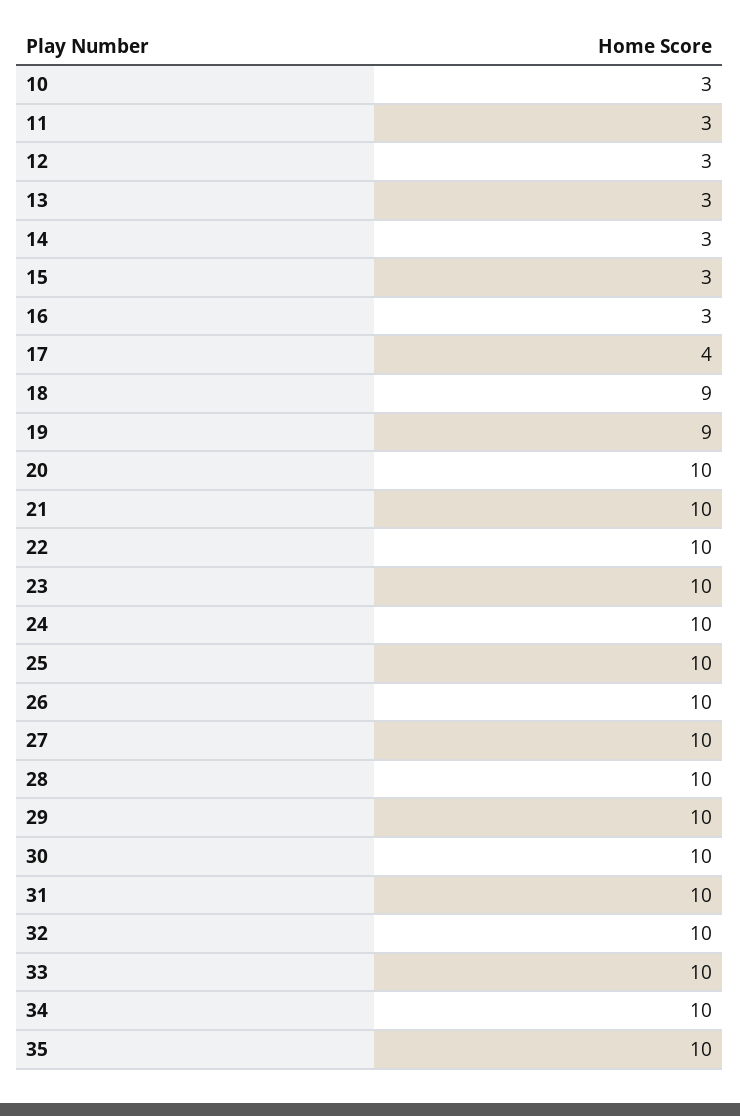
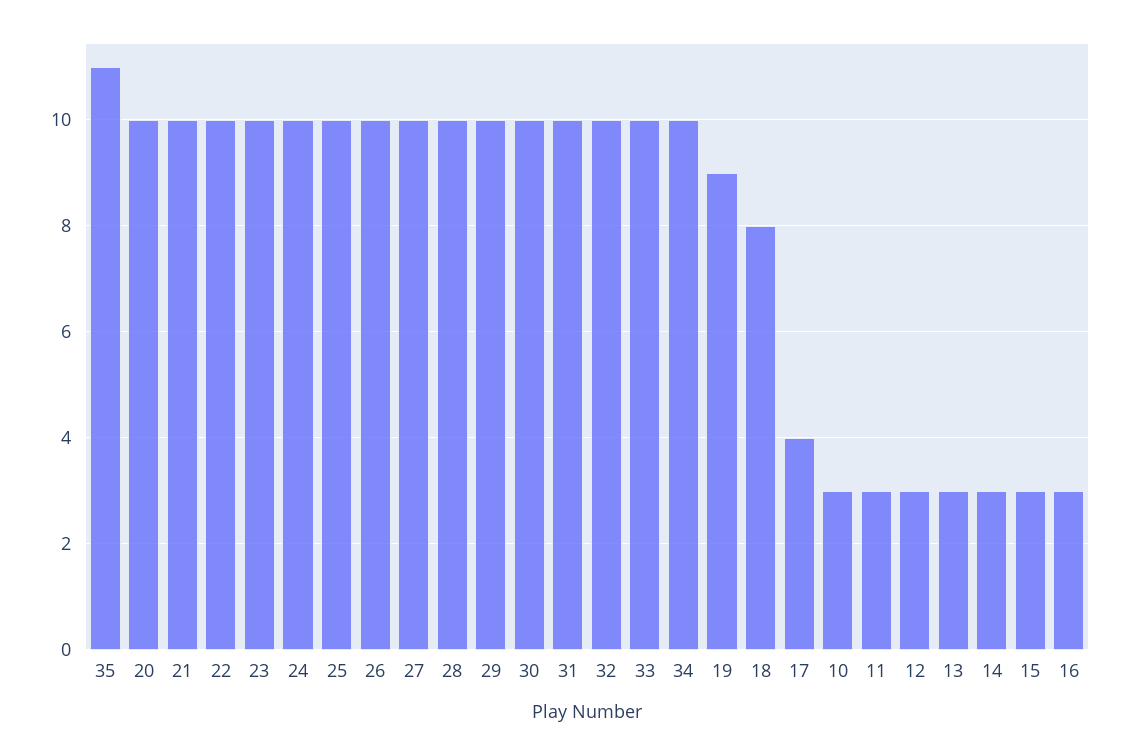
18: 9 -> 8
35: 10 -> 11

